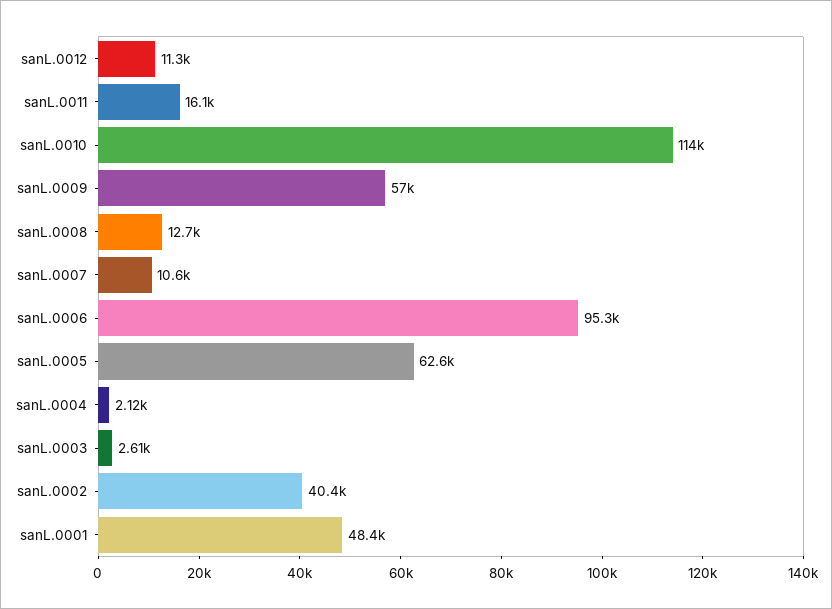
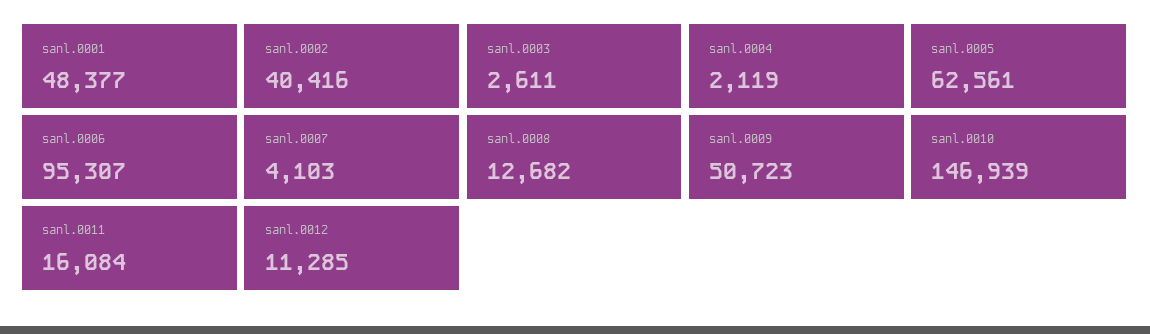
sanL.0010: 114000 -> 146939
sanL.0009: 57000 -> 50723
sanL.0007: 10600 -> 4103

